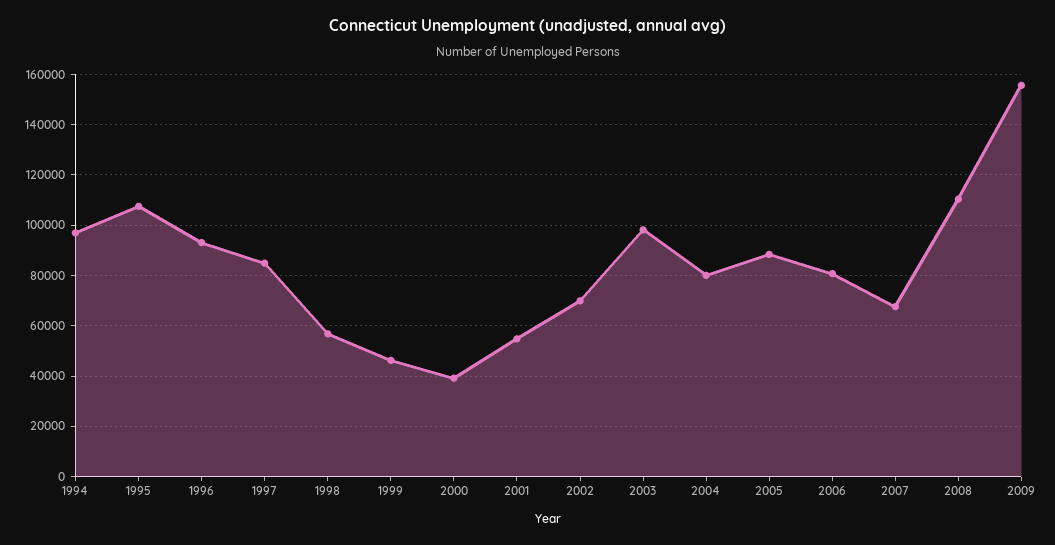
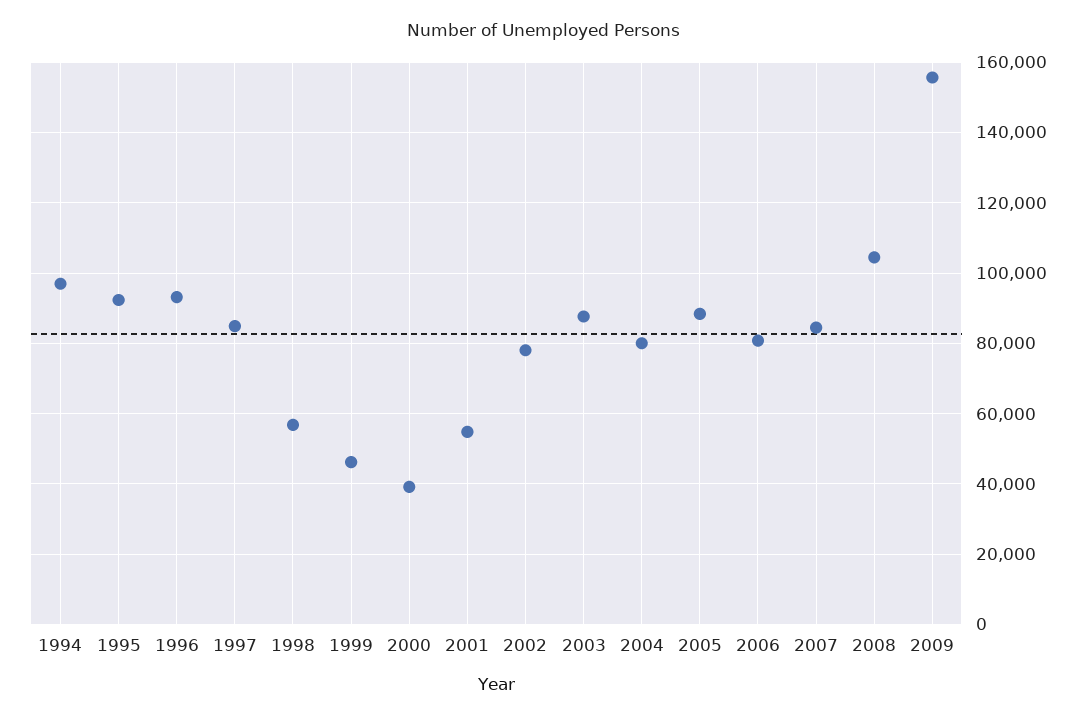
1995: 107500 -> 92000
2002: 70000 -> 78000
2003: 97500 -> 88000
2007: 67500 -> 84000
2008: 110000 -> 104000

